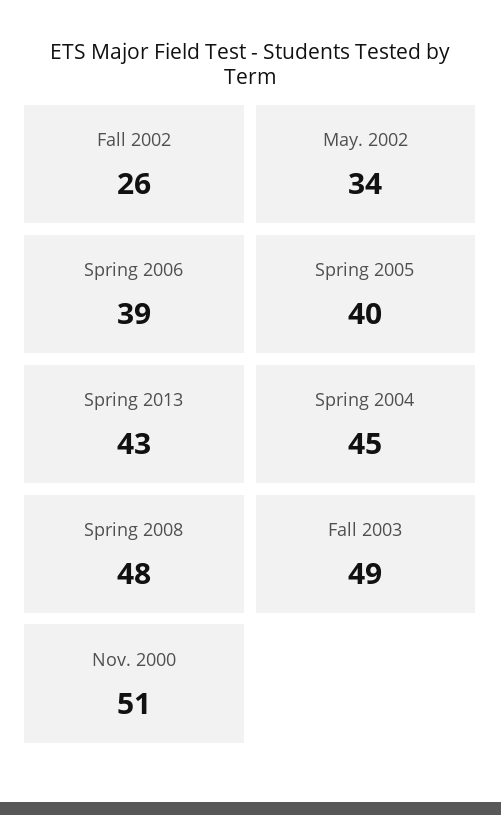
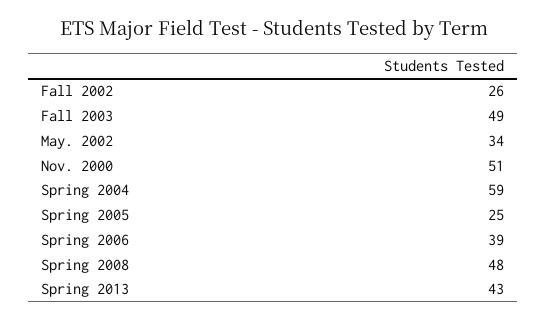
Spring 2005: 40 -> 25
Spring 2004: 45 -> 59

